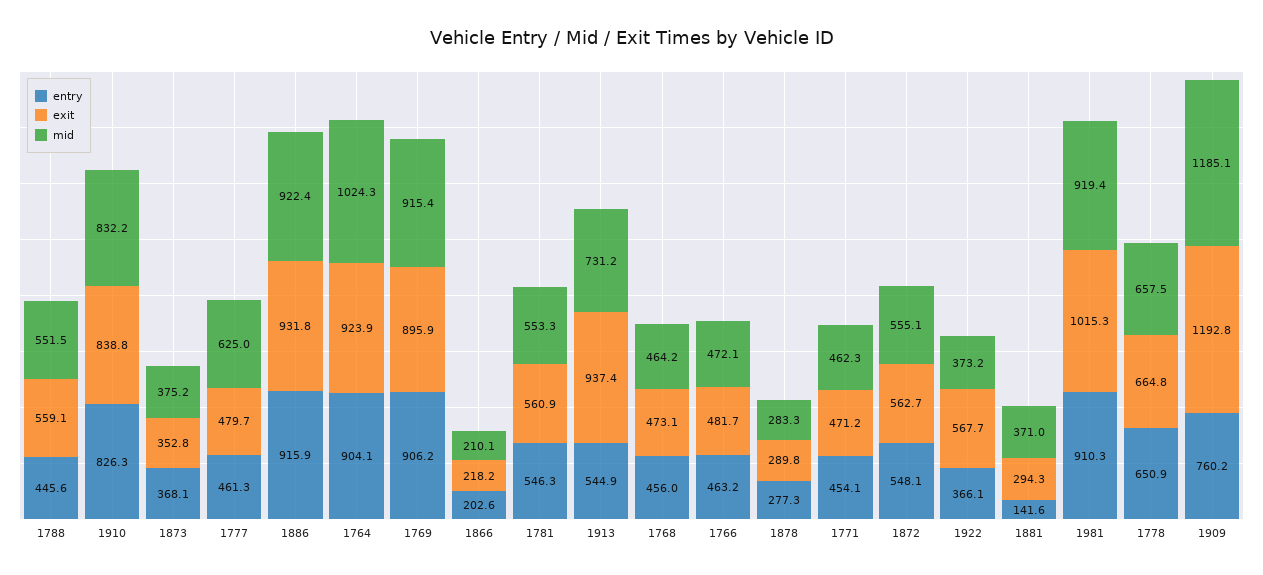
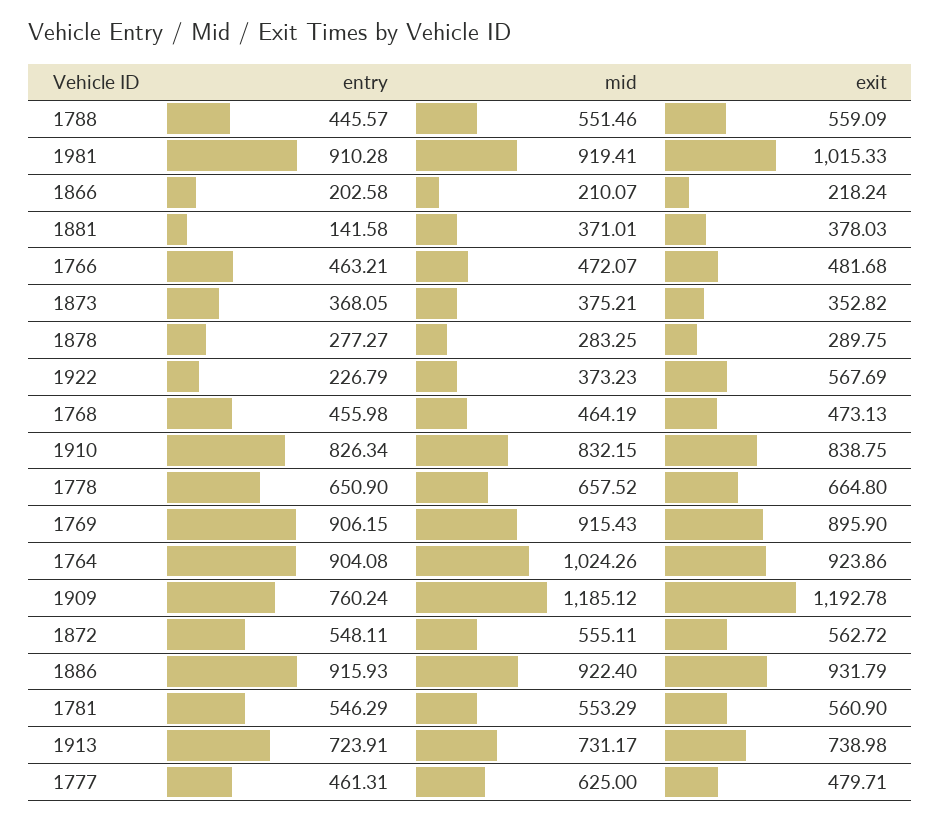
entry, 1913: 544.9 -> 723.91
exit, 1913: 937.4 -> 738.98
entry, 1771: 454.1 -> none
exit, 1771: 471.2 -> none
mid, 1771: 462.3 -> none
entry, 1922: 366.1 -> 226.79
exit, 1881: 294.3 -> 378.03

